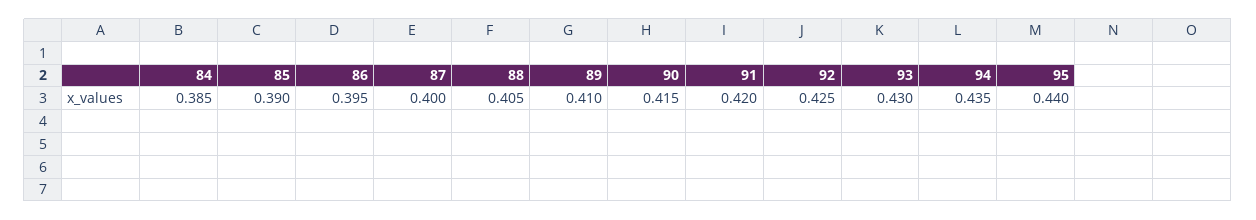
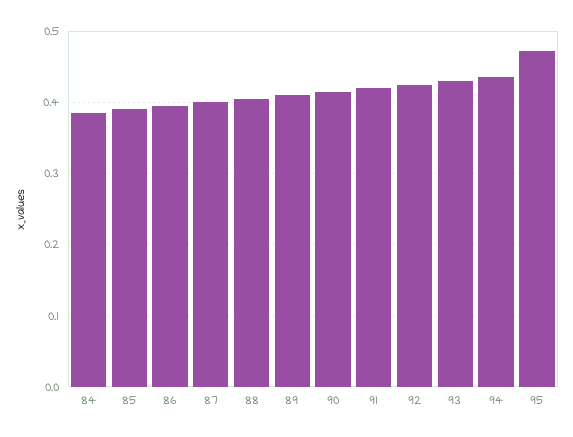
95: 0.44 -> 0.47

